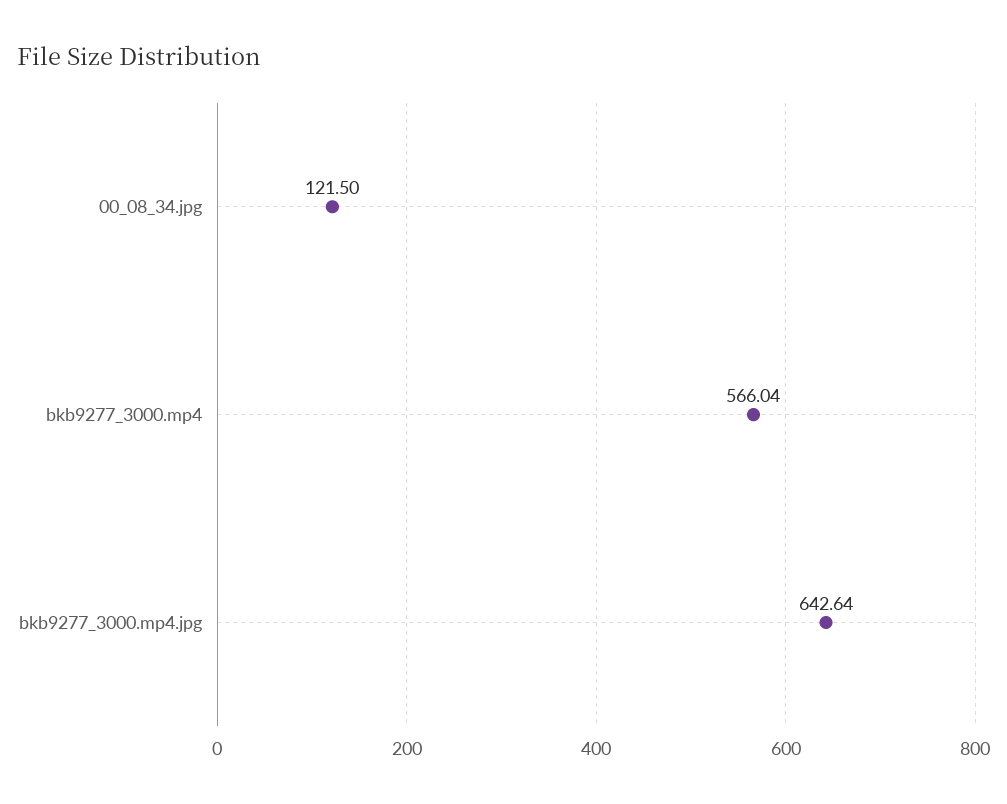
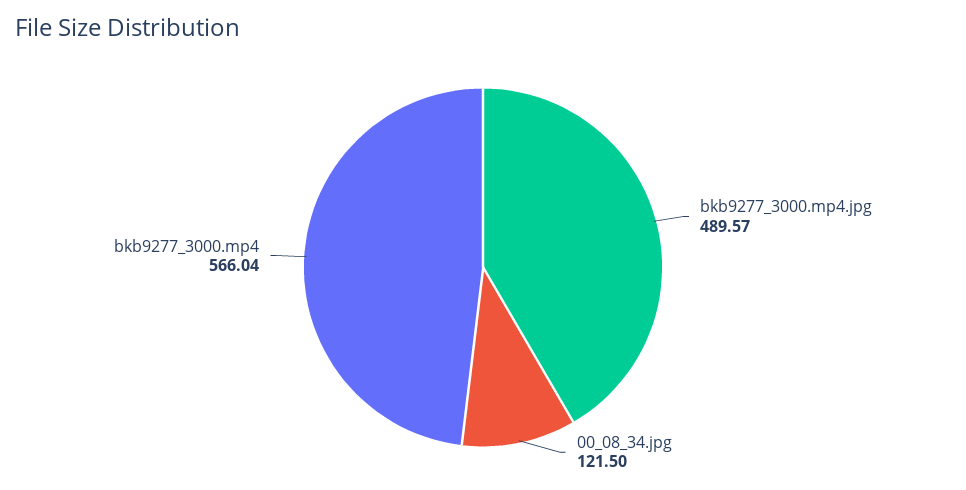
bkb9277_3000.mp4.jpg: 642.64 -> 489.57

